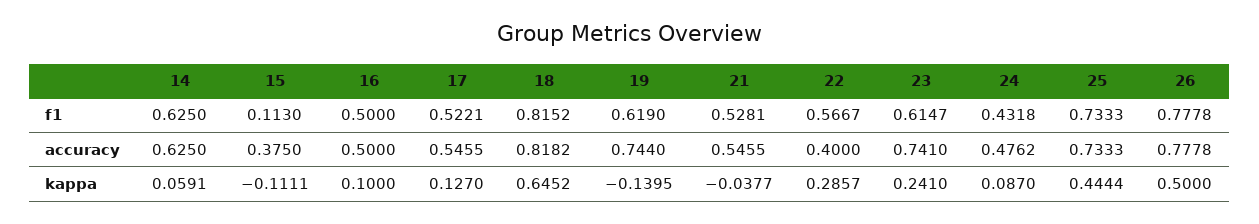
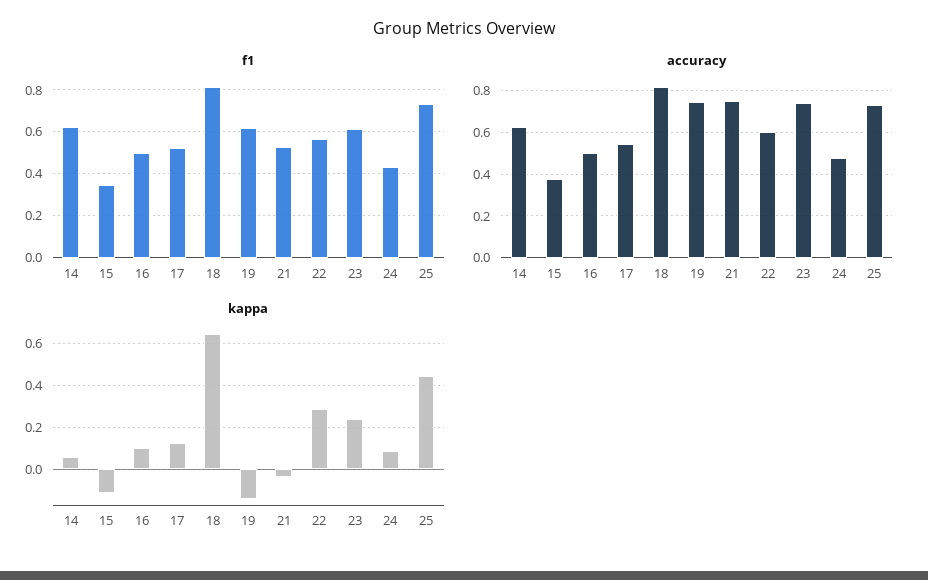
f1, 15: 0.113 -> 0.35
f1, 26: 0.7778 -> none
accuracy, 21: 0.5455 -> 0.75
accuracy, 22: 0.4 -> 0.6
accuracy, 26: 0.7778 -> none
kappa, 26: 0.5 -> none

